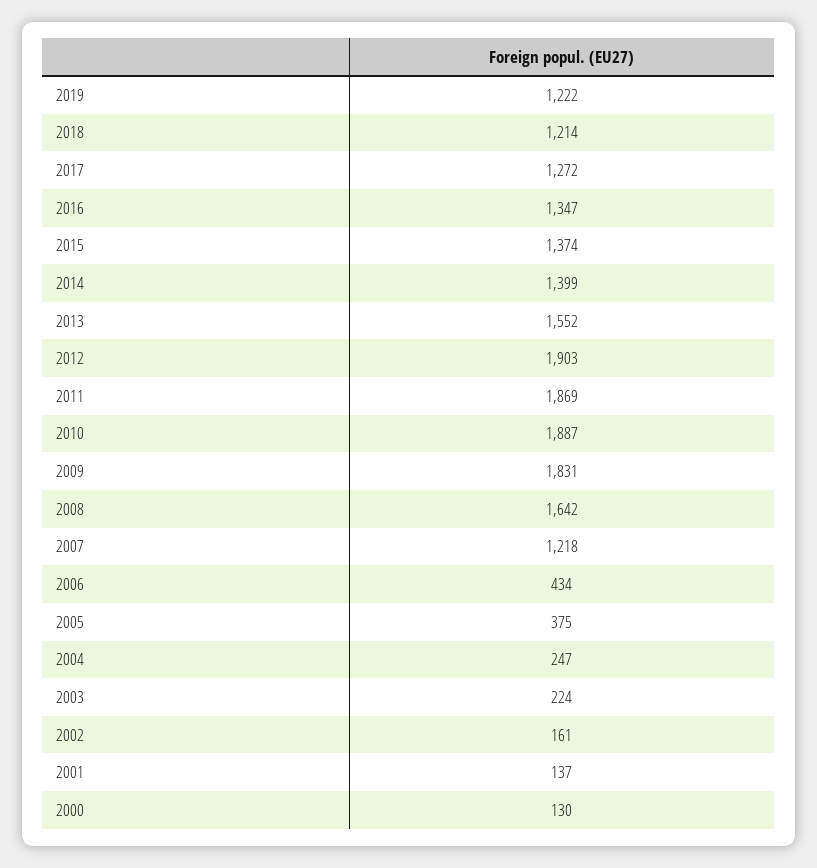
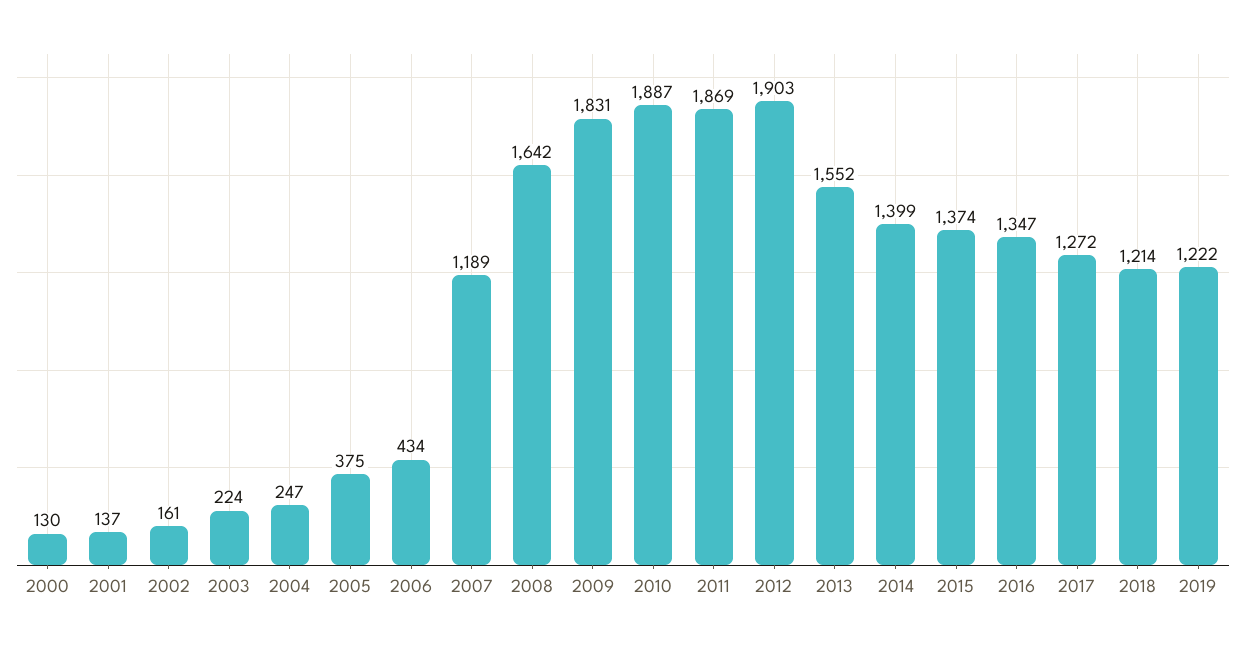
2007: 1218 -> 1189

